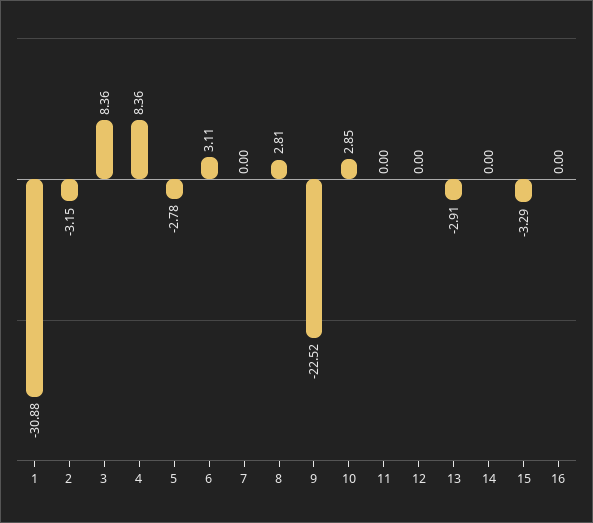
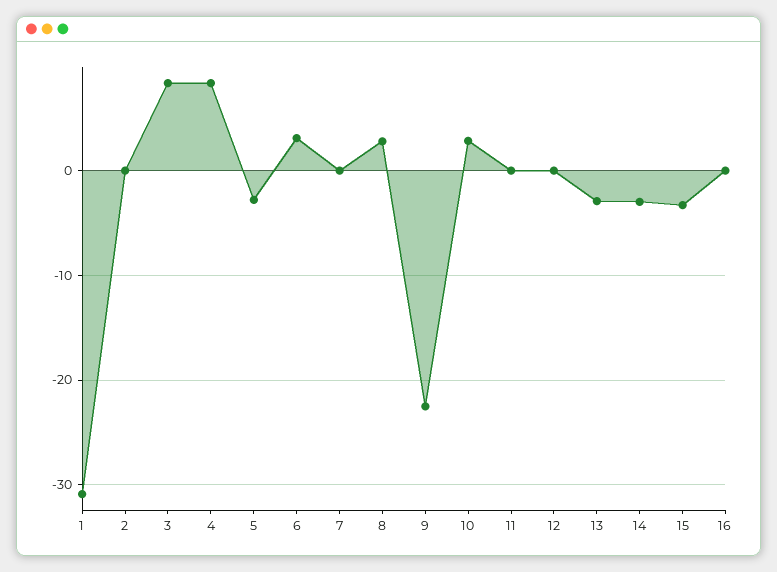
2: -3.15 -> 0
14: 0 -> -3

